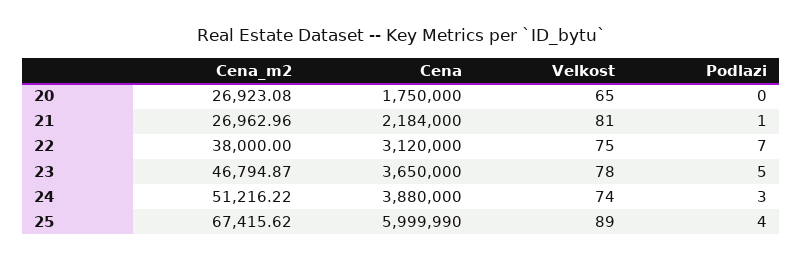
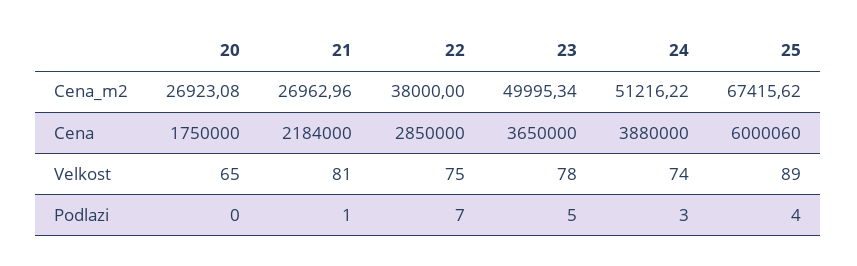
Cena, 22: 3120000 -> 2850000
Cena_m2, 23: 46794.87 -> 49995.34
Cena, 25: 5999990 -> 6000060

